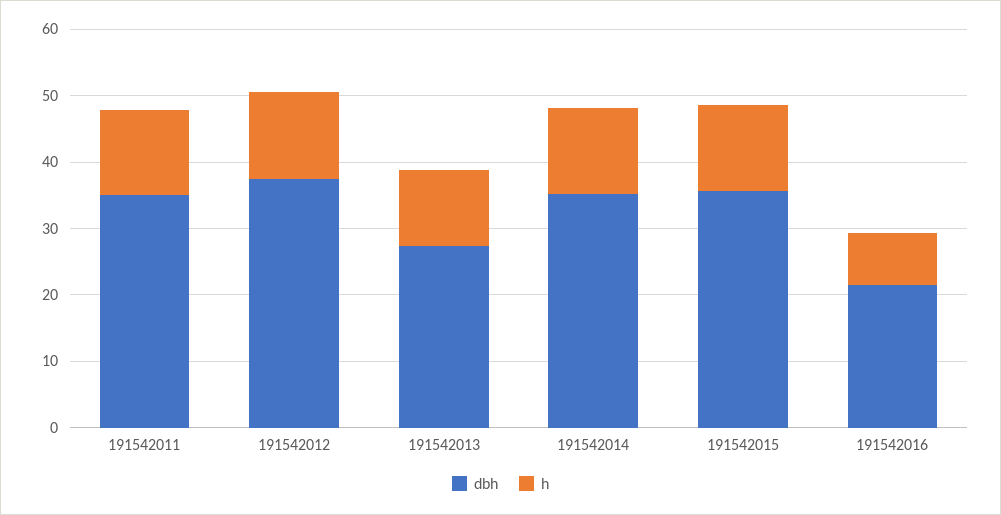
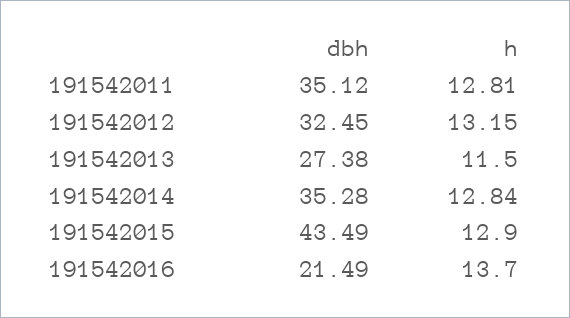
dbh, 191542012: 38 -> 32.45
dbh, 191542015: 36 -> 43.49
h, 191542016: 8 -> 13.7

